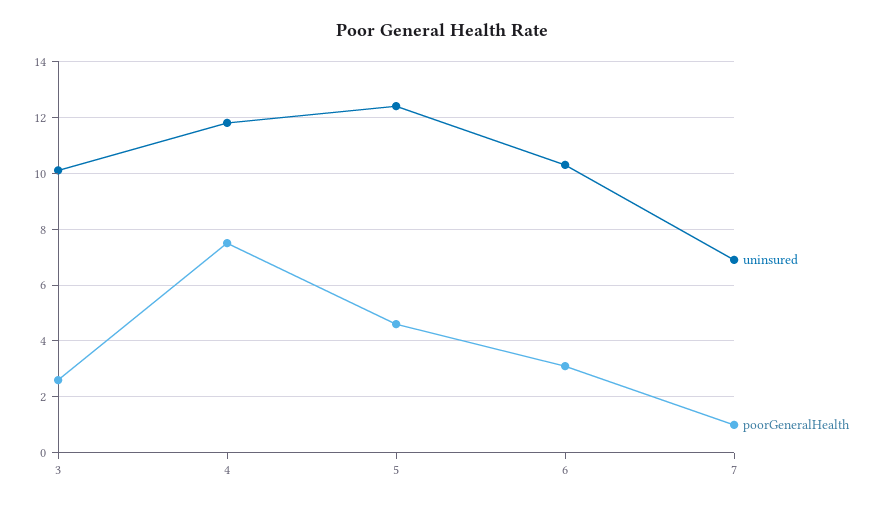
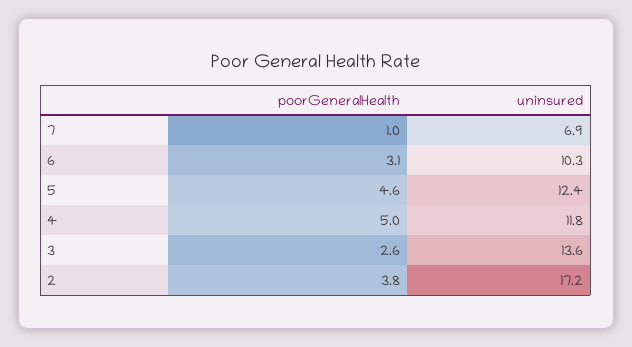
uninsured, 3: 10 -> 13.6
poorGeneralHealth, 4: 7.5 -> 5
poorGeneralHealth, 2: none -> 3.8
uninsured, 2: none -> 17.2

